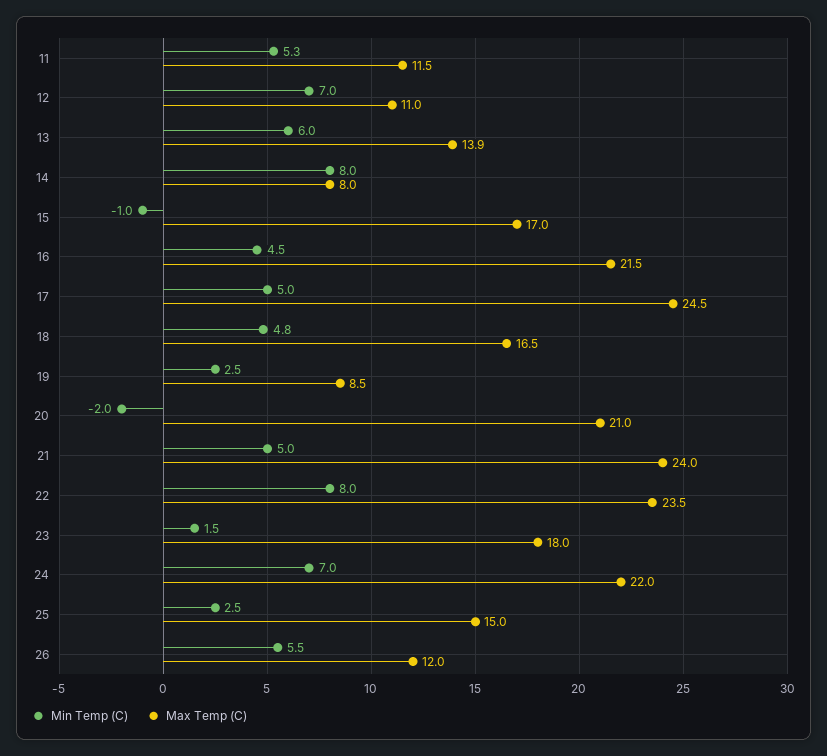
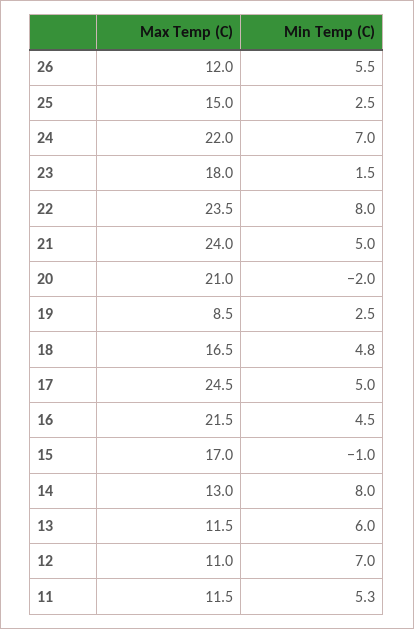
Max Temp (C), 13: 13.9 -> 11.5
Max Temp (C), 14: 8 -> 13

